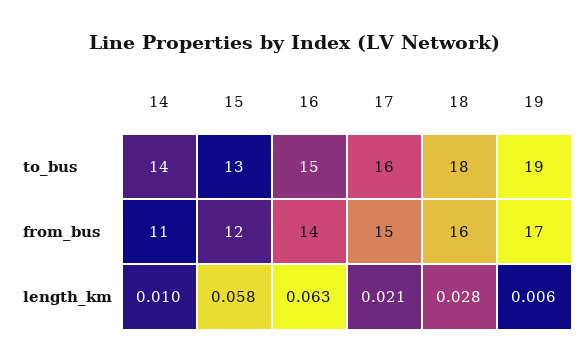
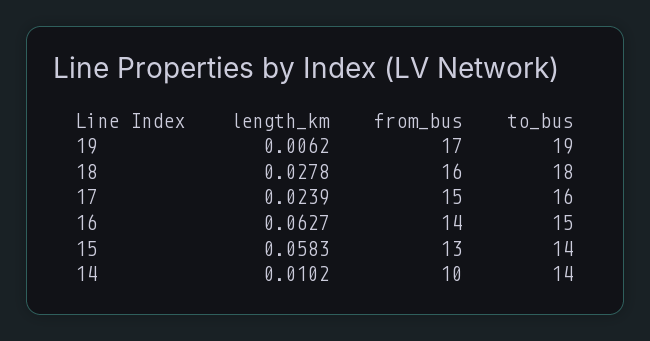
15, to_bus: 13 -> 14
14, from_bus: 11 -> 10
15, from_bus: 12 -> 13
17, length_km: 0.021 -> 0.0239

